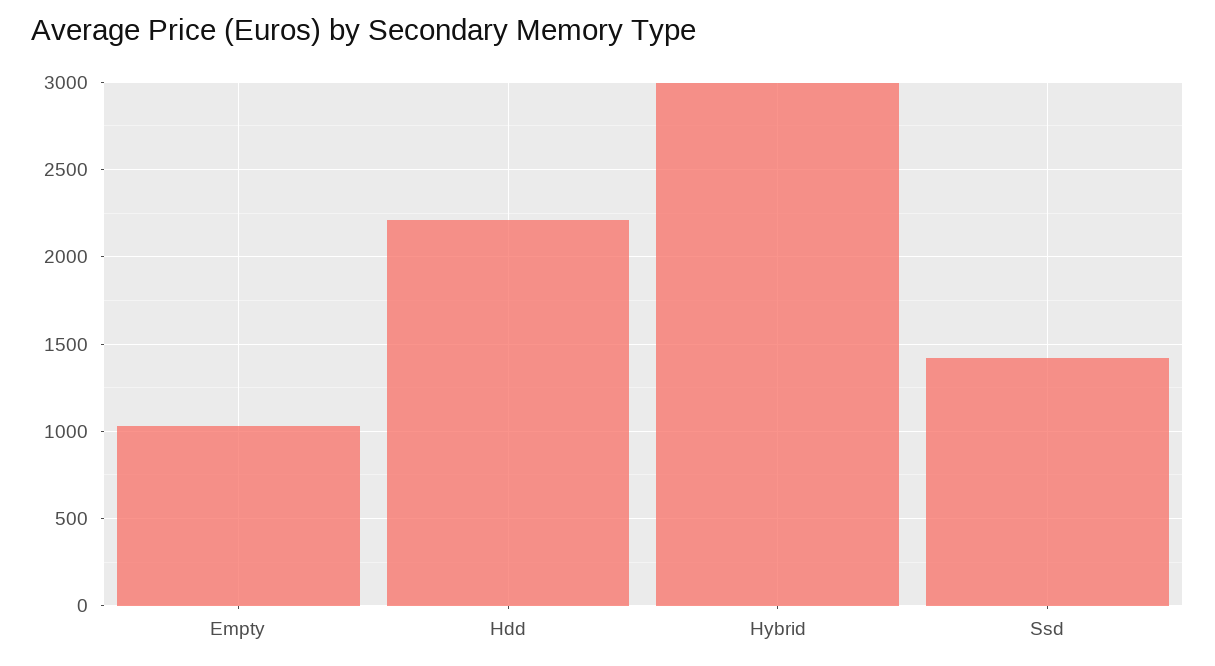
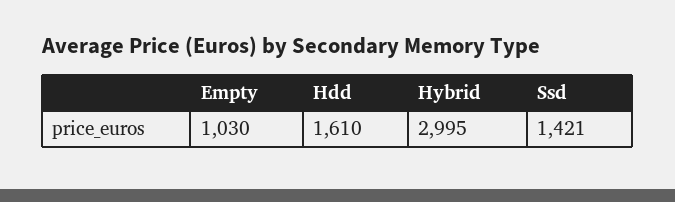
Hdd: 2200 -> 1610

